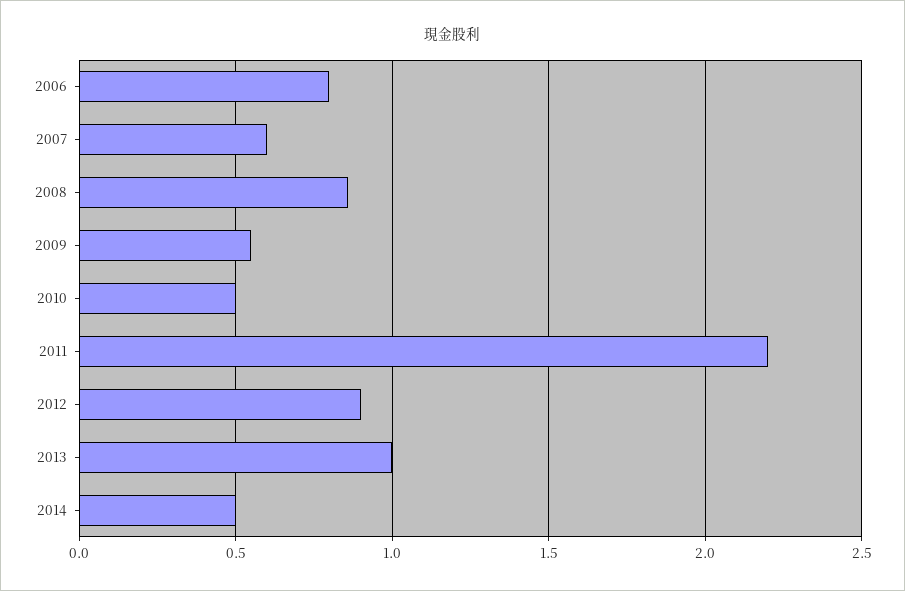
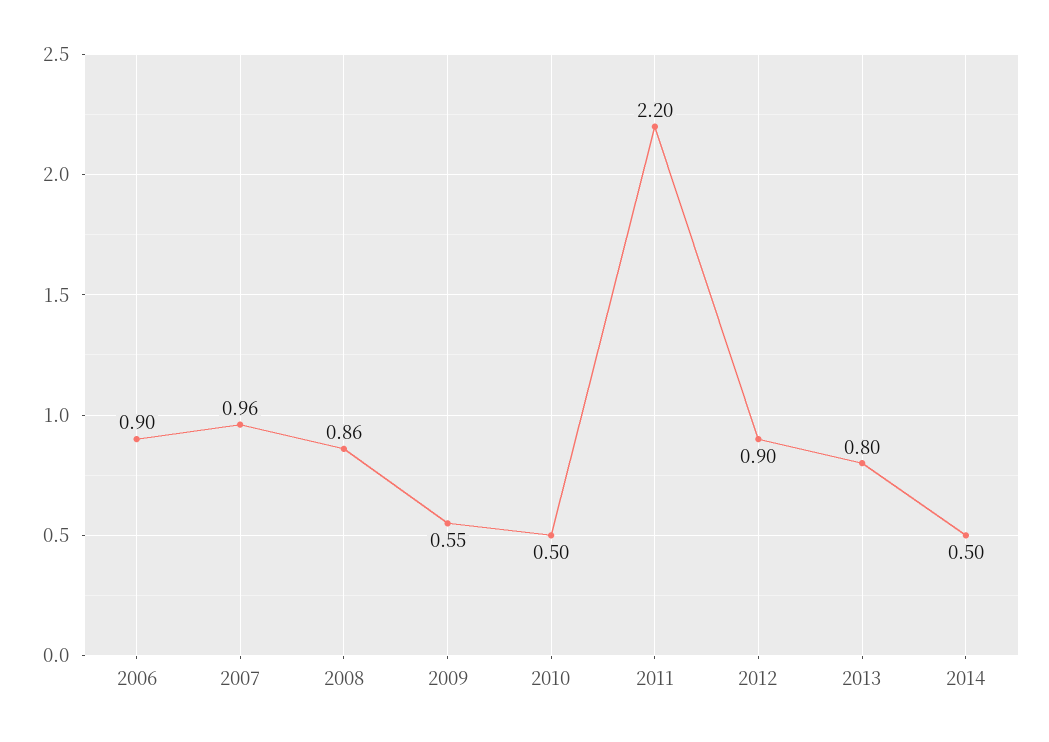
2006: 0.8 -> 0.9
2007: 0.6 -> 0.96
2013: 1 -> 0.8

